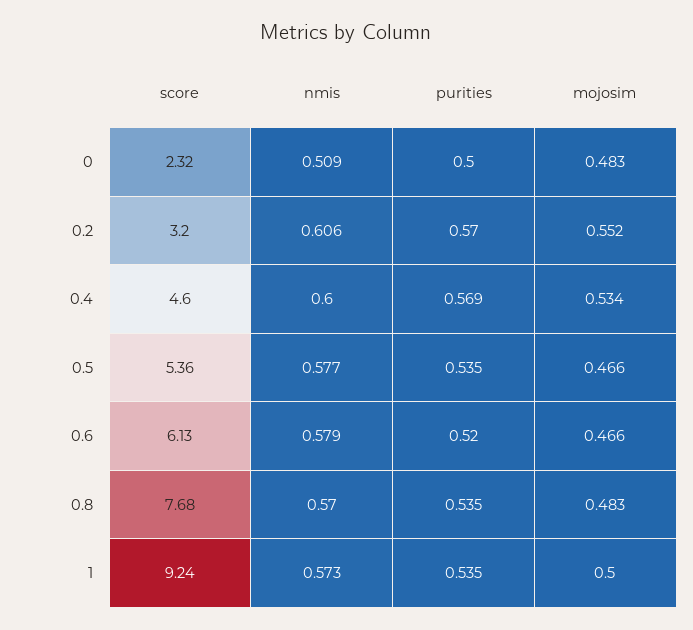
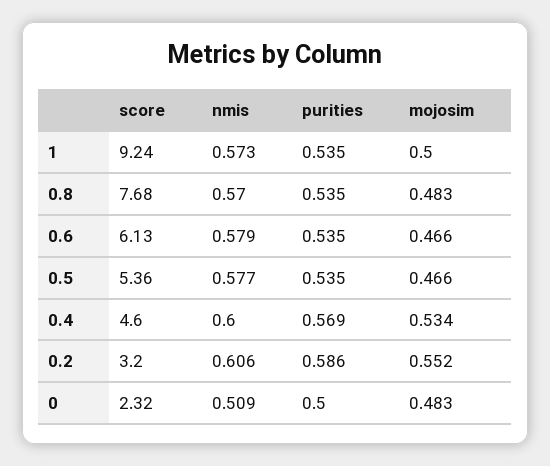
purities, 0.2: 0.57 -> 0.586
purities, 0.6: 0.52 -> 0.535

